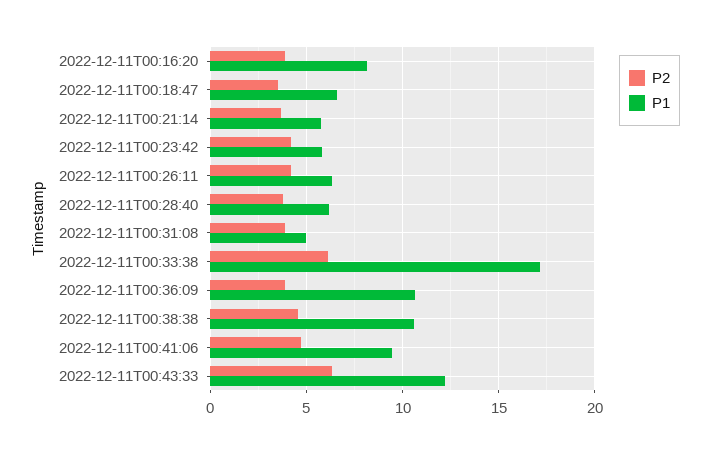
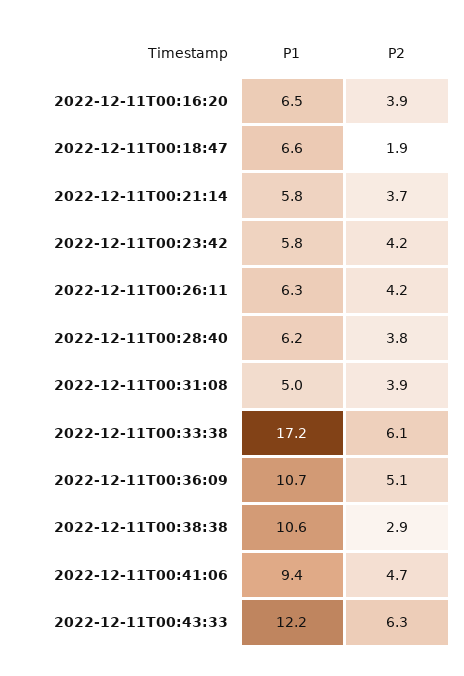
P1, 2022-12-11T00:16:20: 8 -> 6.5
P2, 2022-12-11T00:18:47: 3.5 -> 1.9
P2, 2022-12-11T00:36:09: 4 -> 5.1
P2, 2022-12-11T00:38:38: 4.5 -> 2.9

